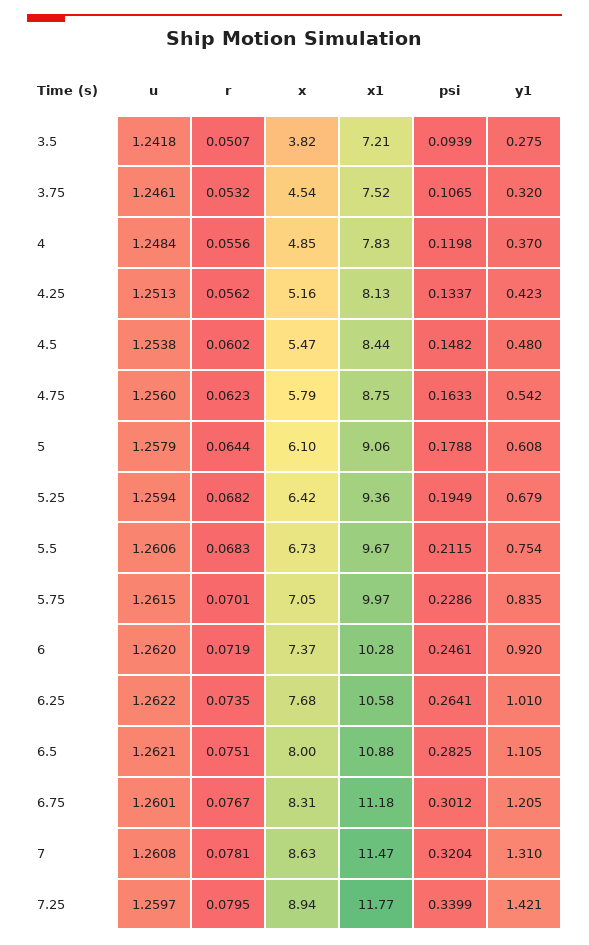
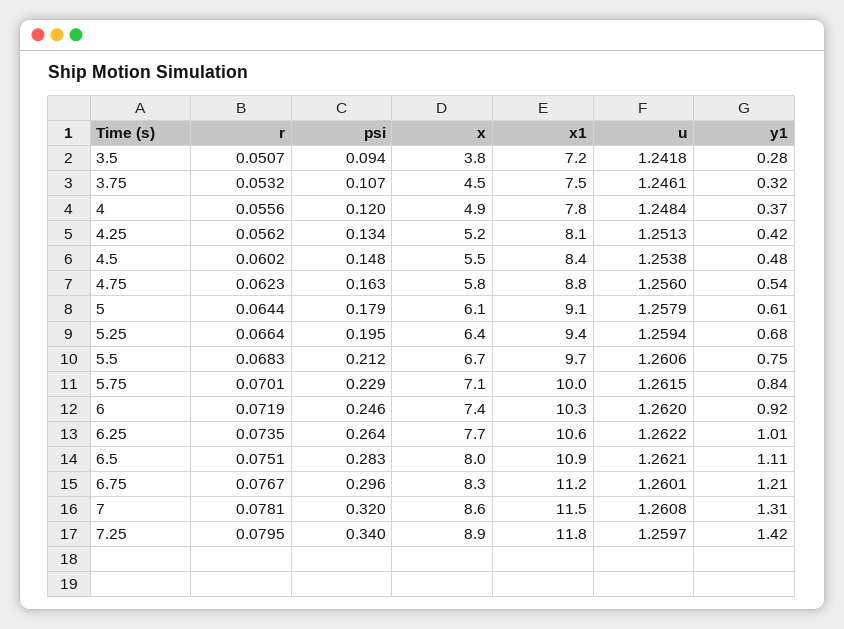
r, 5.25: 0.0682 -> 0.0664
psi, 6.75: 0.3012 -> 0.296

